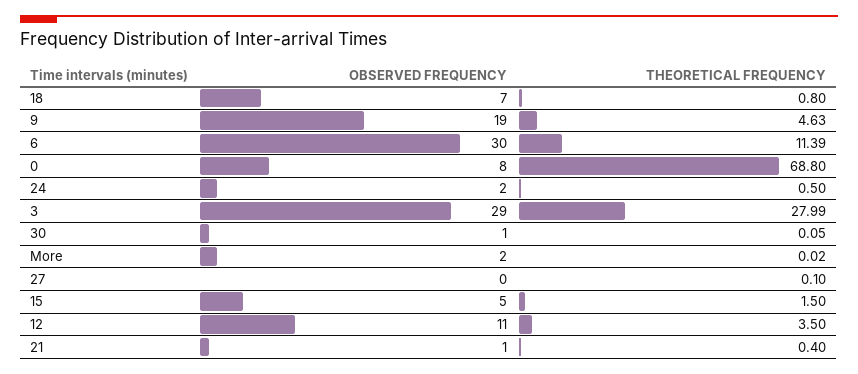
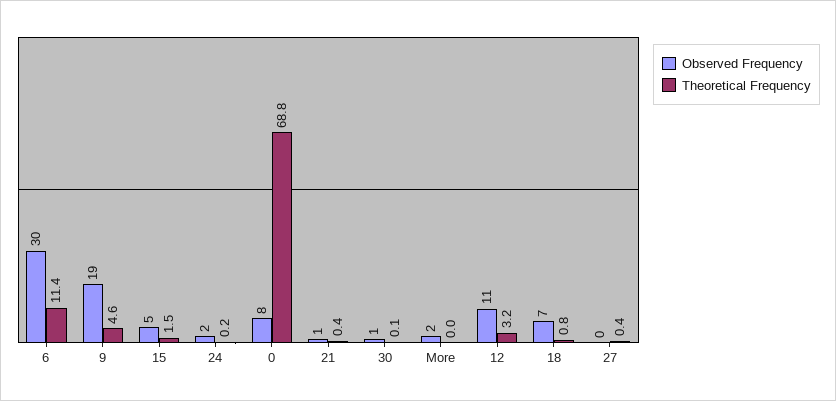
THEORETICAL FREQUENCY, 24: 0.5 -> 0.2
OBSERVED FREQUENCY, 3: 29 -> none
THEORETICAL FREQUENCY, 3: 27.99 -> none
THEORETICAL FREQUENCY, 27: 0.1 -> 0.4
THEORETICAL FREQUENCY, 12: 3.5 -> 3.2

